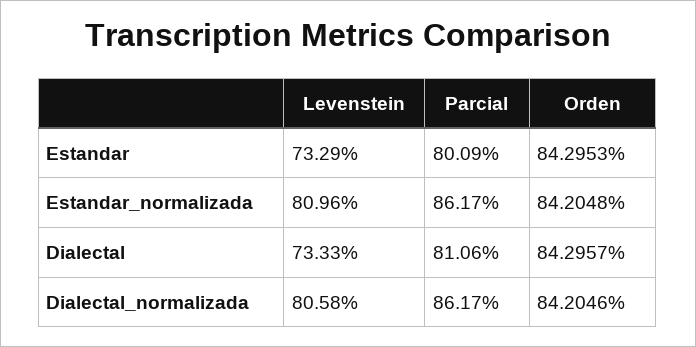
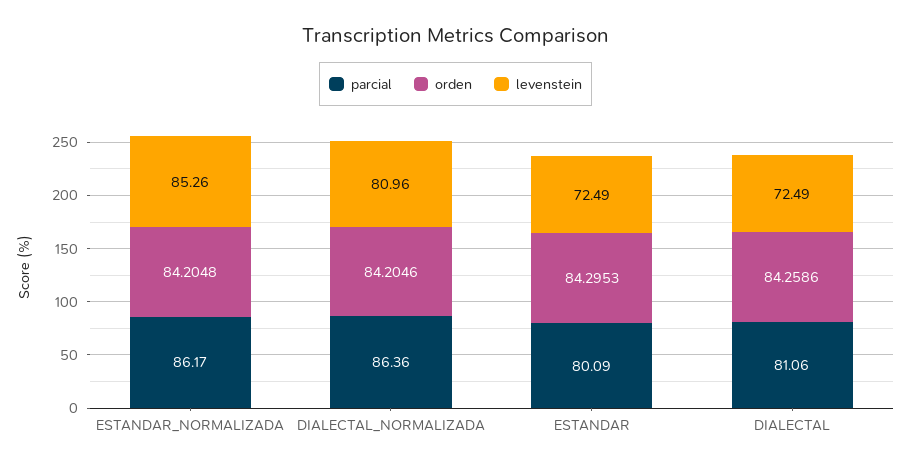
Levenstein, Estandar: 73.29 -> 72.49
Levenstein, Estandar_normalizada: 80.96 -> 85.26
Levenstein, Dialectal: 73.33 -> 72.49
Orden, Dialectal: 84.2957 -> 84.2586
Levenstein, Dialectal_normalizada: 80.58 -> 80.96
Parcial, Dialectal_normalizada: 86.17 -> 86.36

